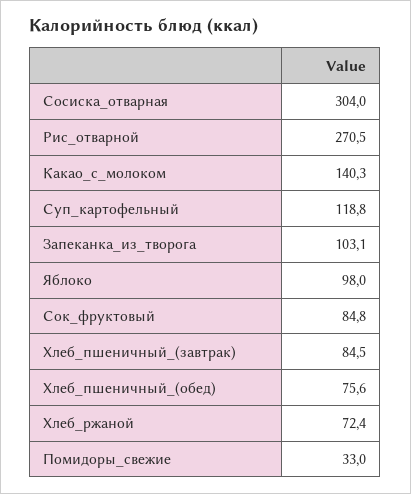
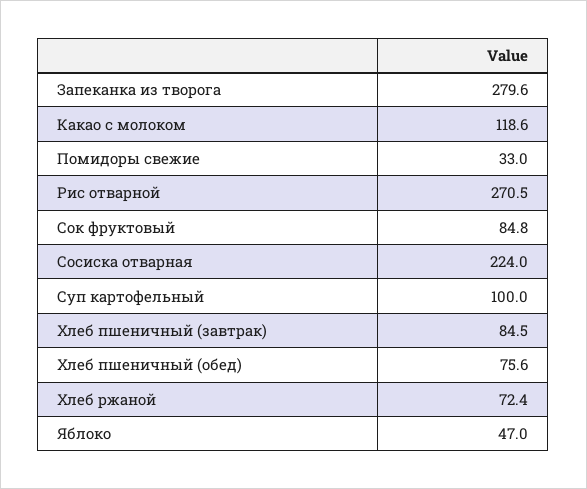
Сосиска_отварная: 304 -> 224
Какао_с_молоком: 140.3 -> 118.6
Суп_картофельный: 118.8 -> 100
Запеканка_из_творога: 103.1 -> 279.6
Яблоко: 98 -> 47

